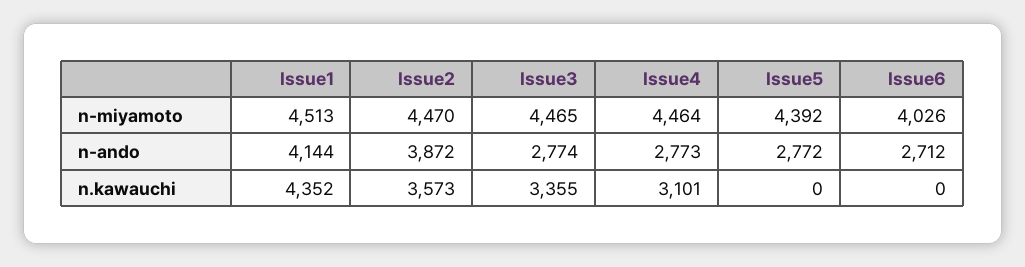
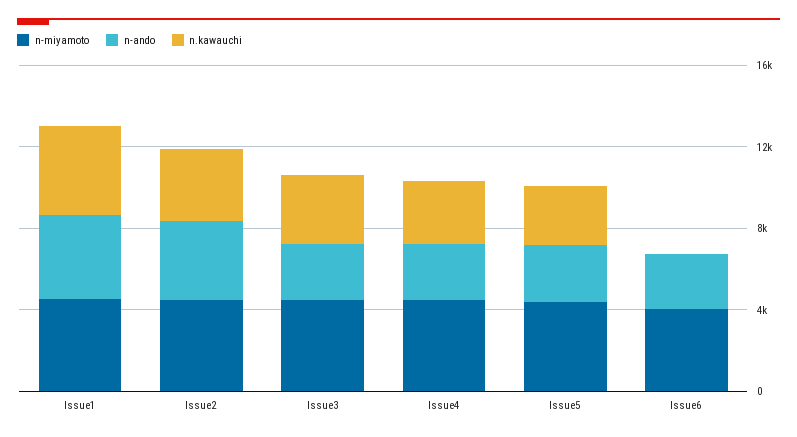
n.kawauchi, Issue5: 0 -> 3000

